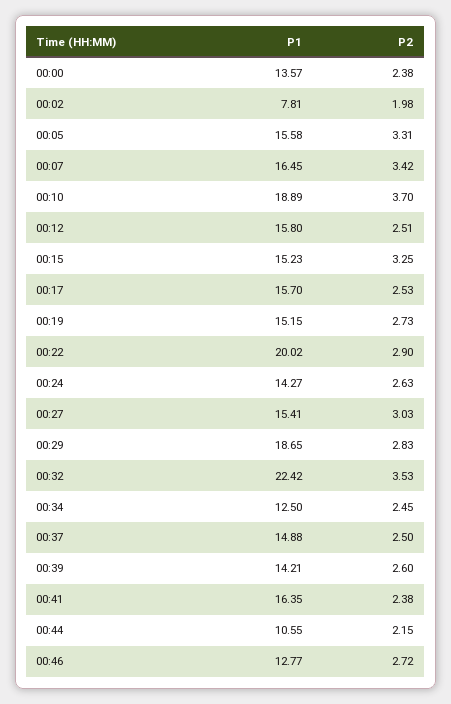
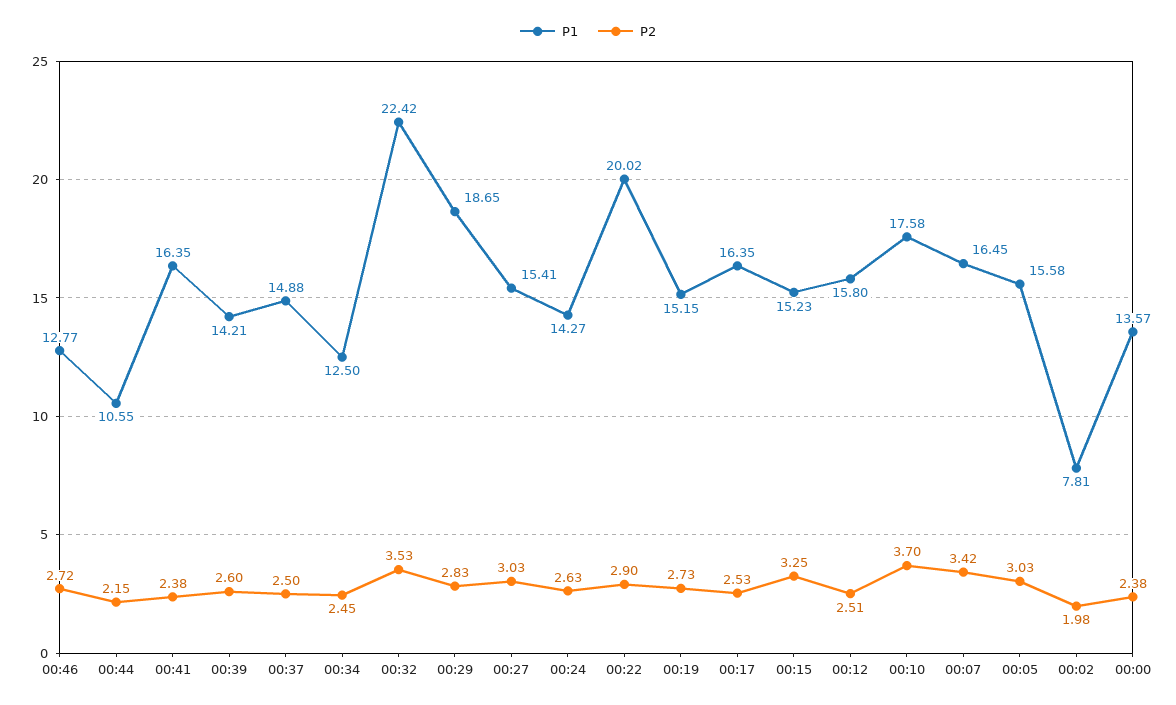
P2, 00:05: 3.31 -> 3.03
P1, 00:10: 18.89 -> 17.58
P1, 00:17: 15.7 -> 16.35

